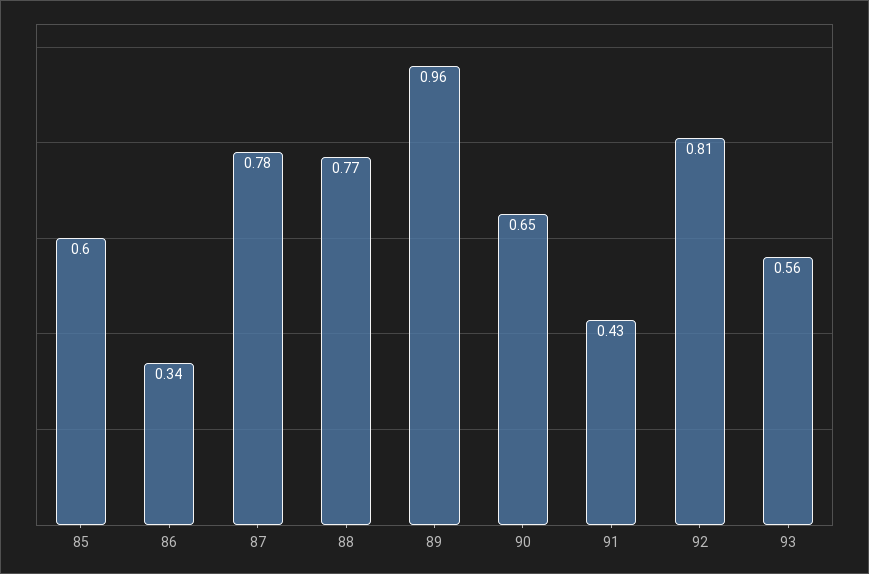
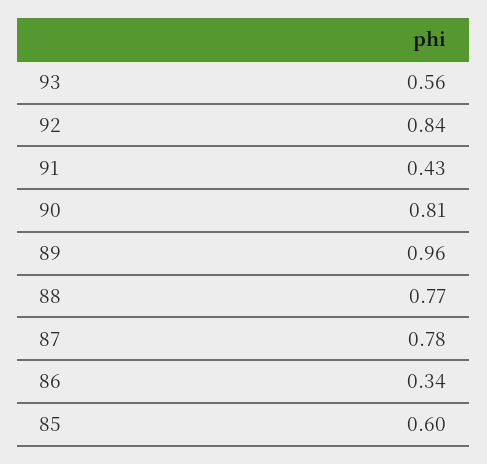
90: 0.65 -> 0.81
92: 0.81 -> 0.84

